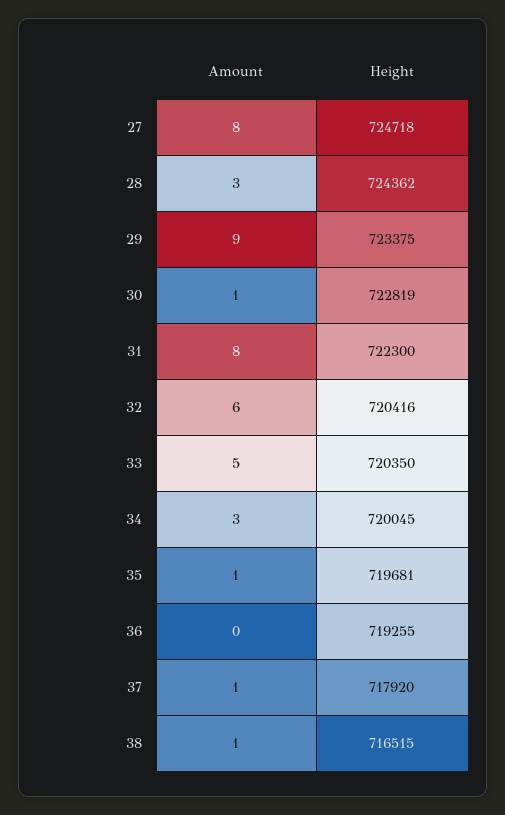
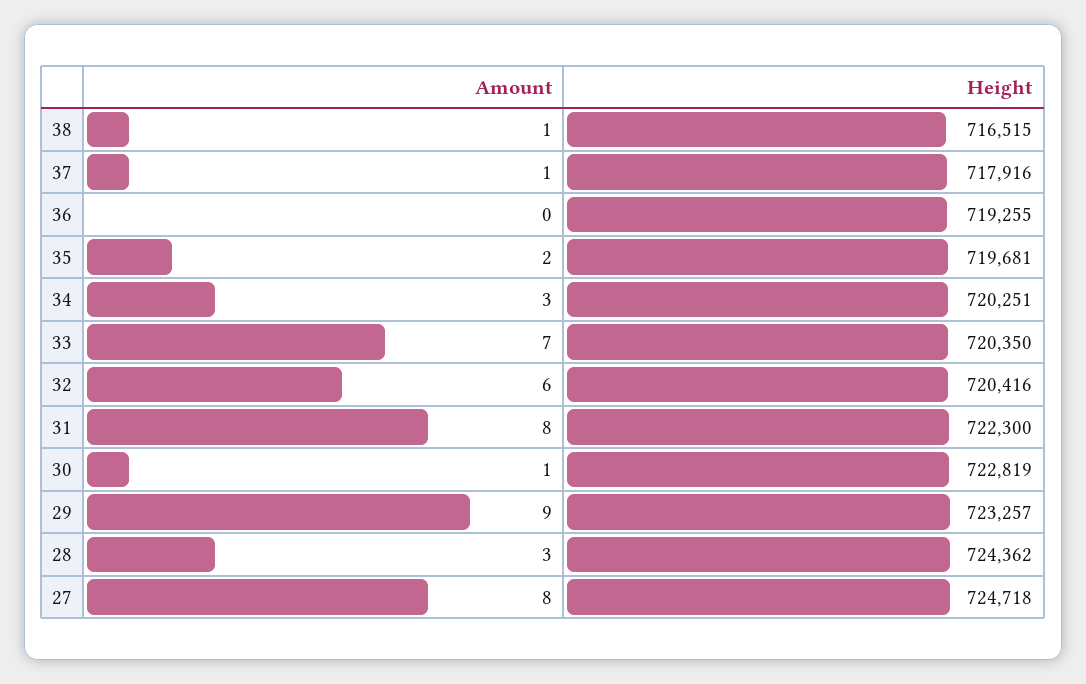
Height, 29: 723375 -> 723257
Amount, 33: 5 -> 7
Height, 34: 720045 -> 720251
Amount, 35: 1 -> 2
Height, 37: 717920 -> 717916

